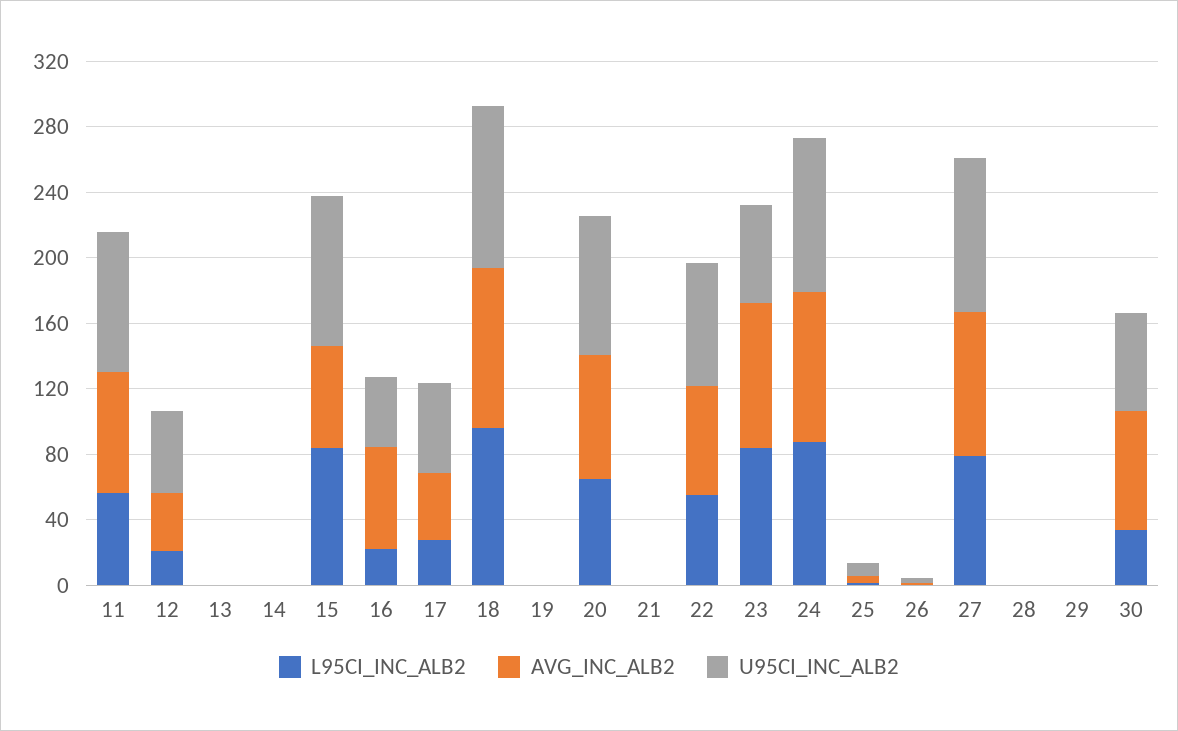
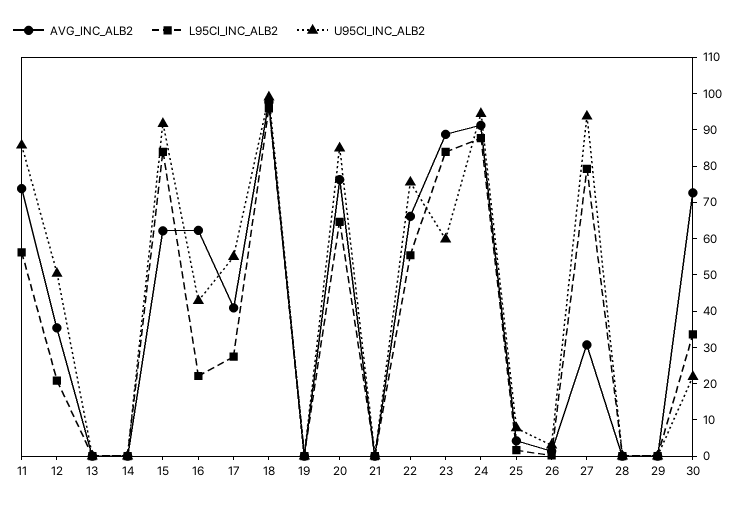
AVG_INC_ALB2, 27: 90 -> 30
U95CI_INC_ALB2, 30: 60 -> 22.5

